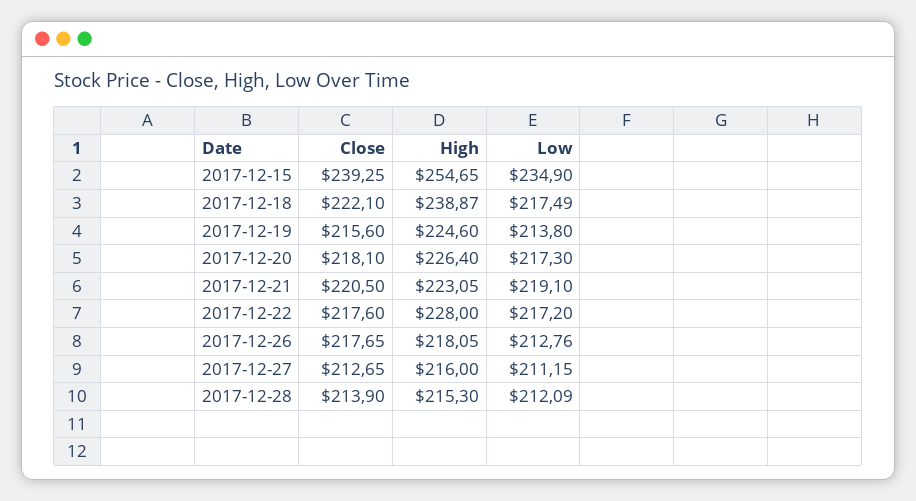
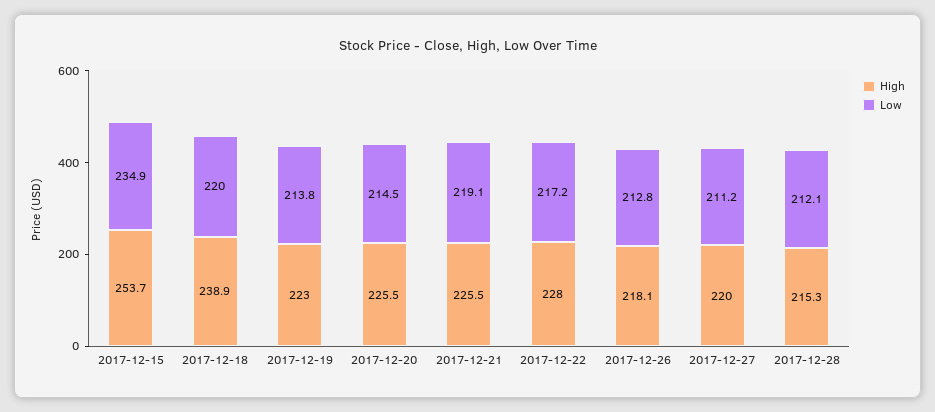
Close, 2017-12-15: 239.25 -> none
High, 2017-12-15: 254.65 -> 253.7
Close, 2017-12-18: 222.1 -> none
Low, 2017-12-18: 217.49 -> 220
Close, 2017-12-19: 215.6 -> none
High, 2017-12-19: 224.6 -> 223
Close, 2017-12-20: 218.1 -> none
High, 2017-12-20: 226.4 -> 225.5
Low, 2017-12-20: 217.3 -> 214.5
Close, 2017-12-21: 220.5 -> none
High, 2017-12-21: 223.05 -> 225.5
Close, 2017-12-22: 217.6 -> none
Close, 2017-12-26: 217.65 -> none
Close, 2017-12-27: 212.65 -> none
High, 2017-12-27: 216 -> 220
Close, 2017-12-28: 213.9 -> none

